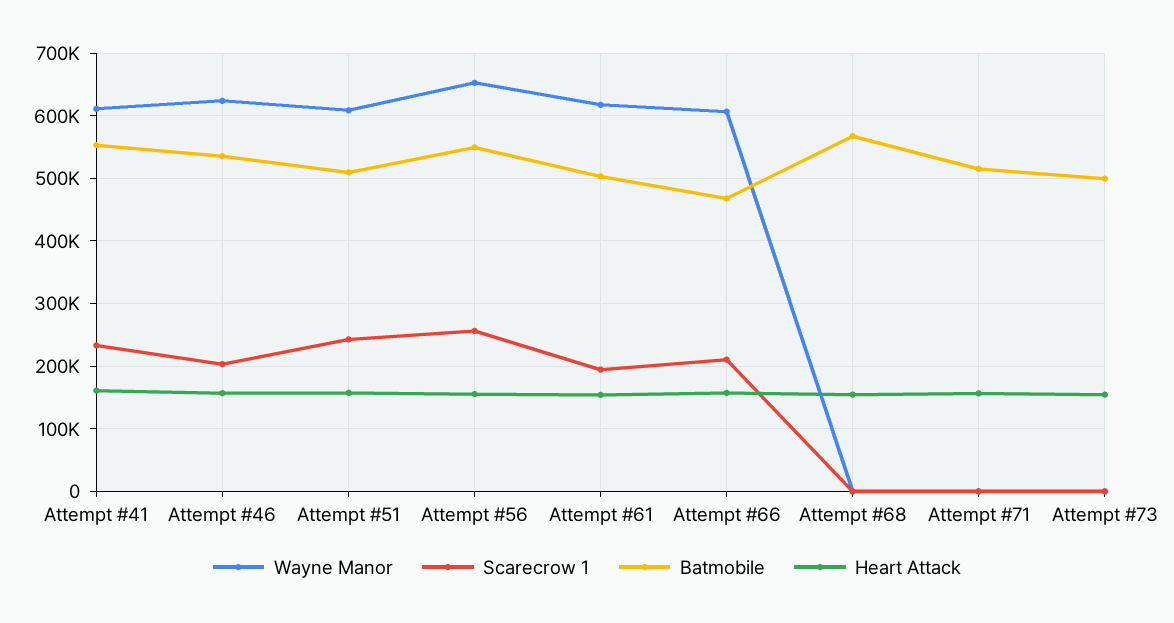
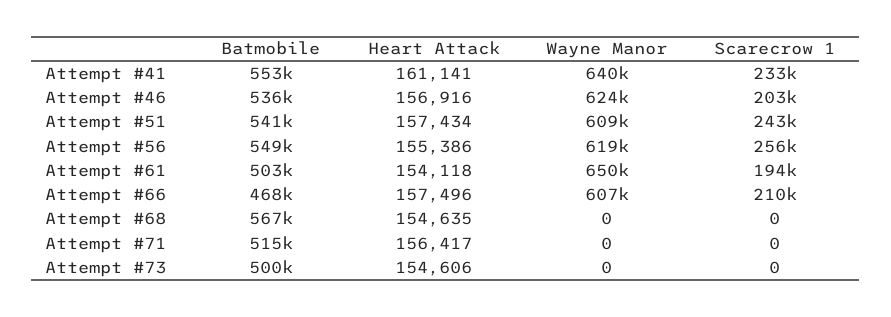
Wayne Manor, Attempt #41: 610000 -> 640000
Batmobile, Attempt #51: 510000 -> 541000
Wayne Manor, Attempt #56: 650000 -> 619000
Wayne Manor, Attempt #61: 620000 -> 650000

